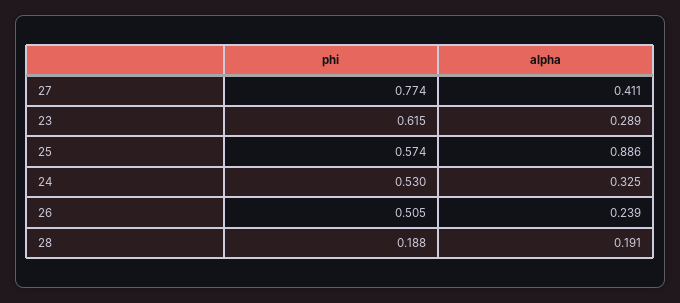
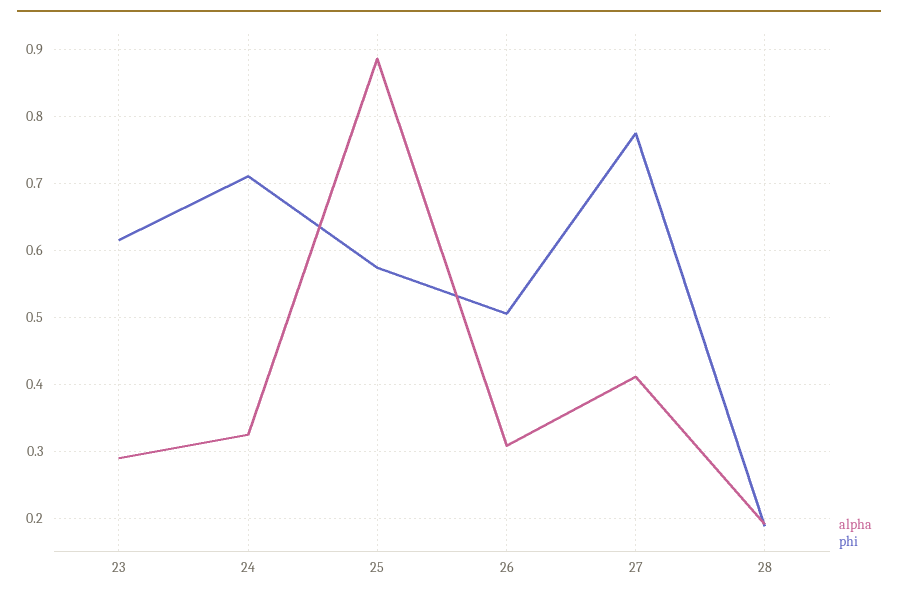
phi, 24: 0.53 -> 0.71
alpha, 26: 0.239 -> 0.31

